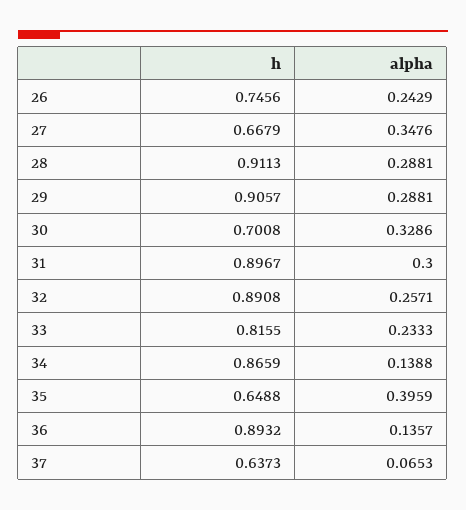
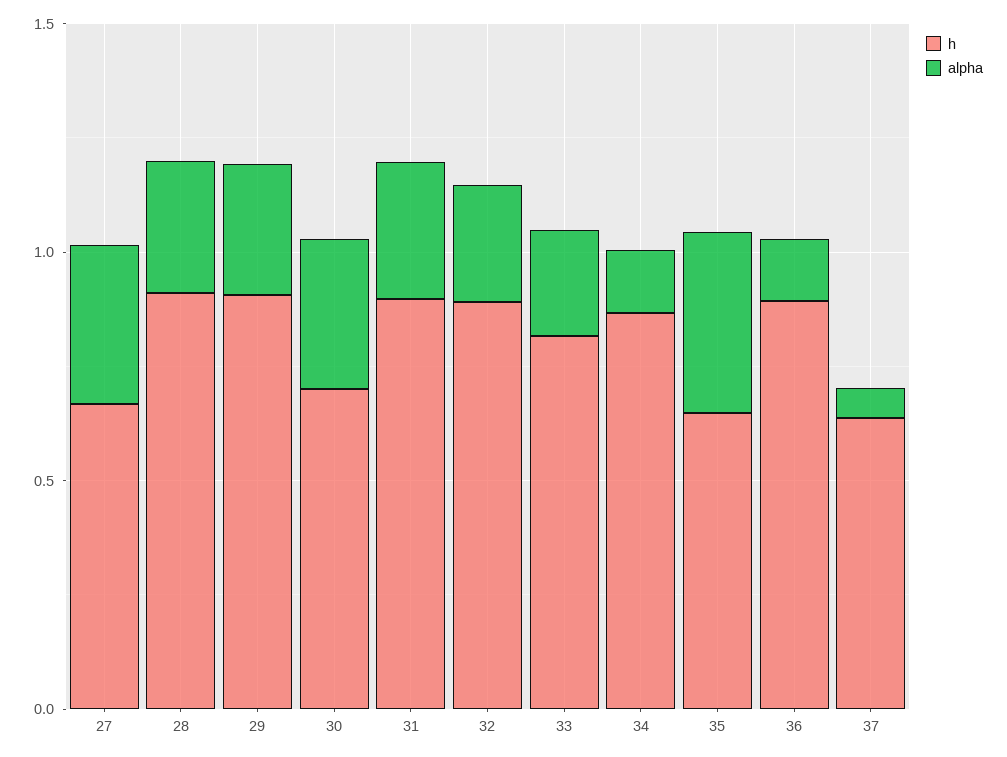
h, 26: 0.7456 -> none
alpha, 26: 0.2429 -> none

